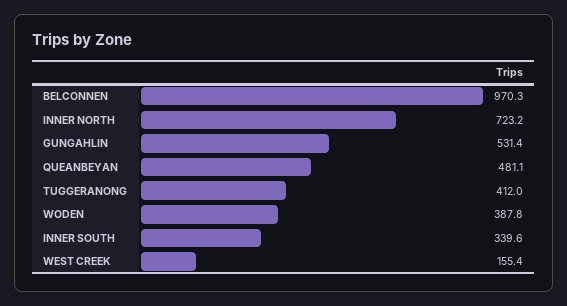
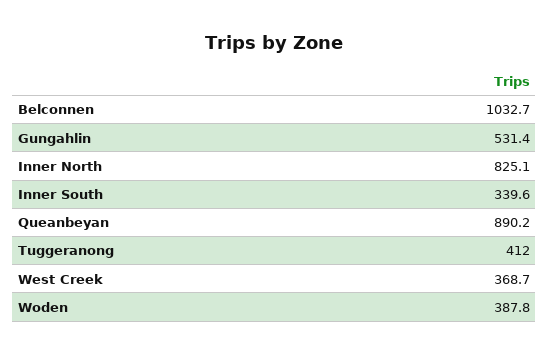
BELCONNEN: 970.3 -> 1032.7
INNER NORTH: 723.2 -> 825.1
QUEANBEYAN: 481.1 -> 890.2
WEST CREEK: 155.4 -> 368.7

